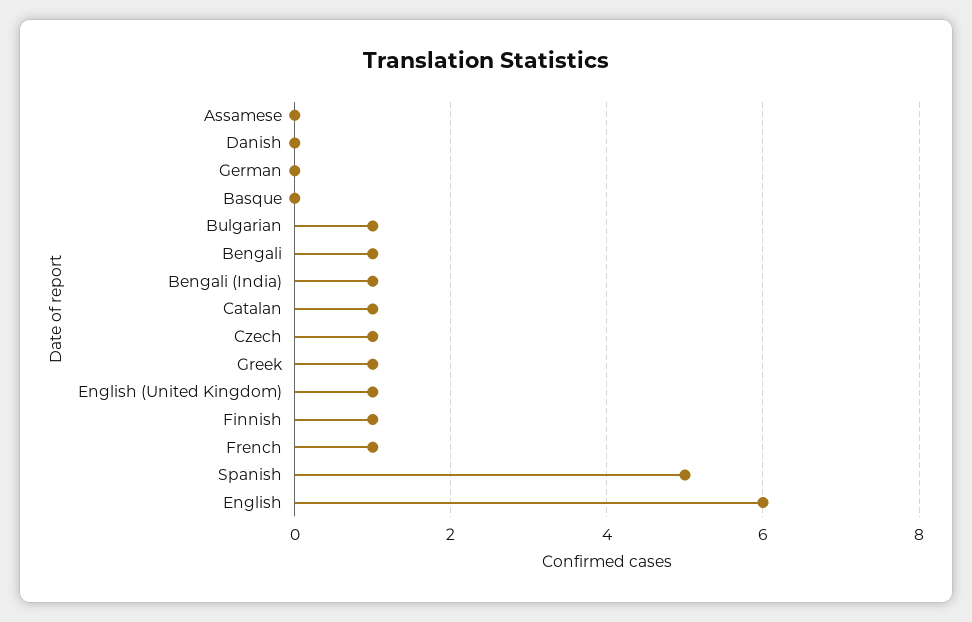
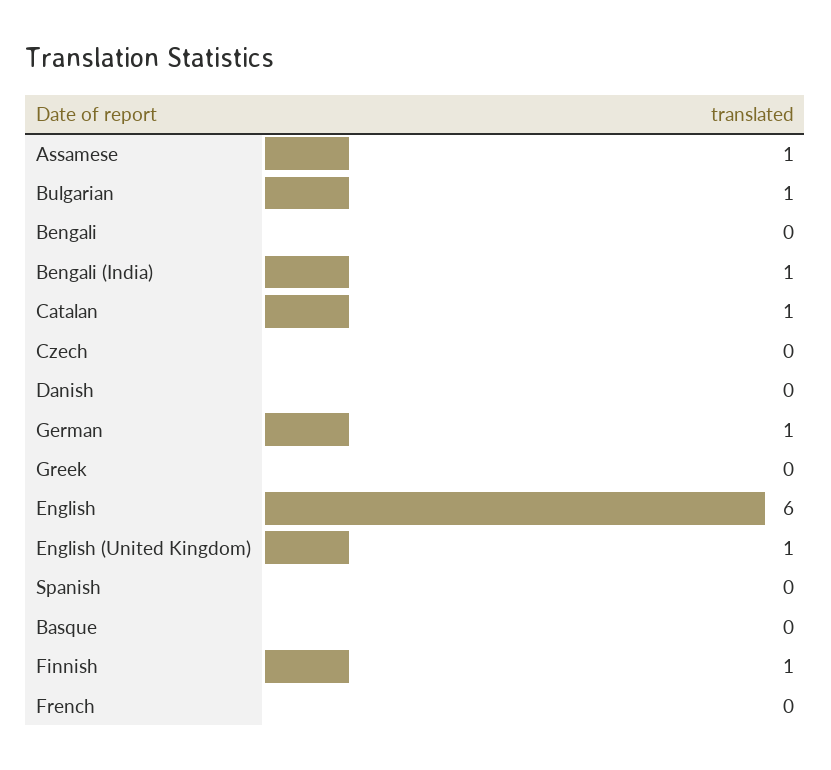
Assamese: 0 -> 1
German: 0 -> 1
Bengali: 1 -> 0
Czech: 1 -> 0
Greek: 1 -> 0
French: 1 -> 0
Spanish: 5 -> 0

